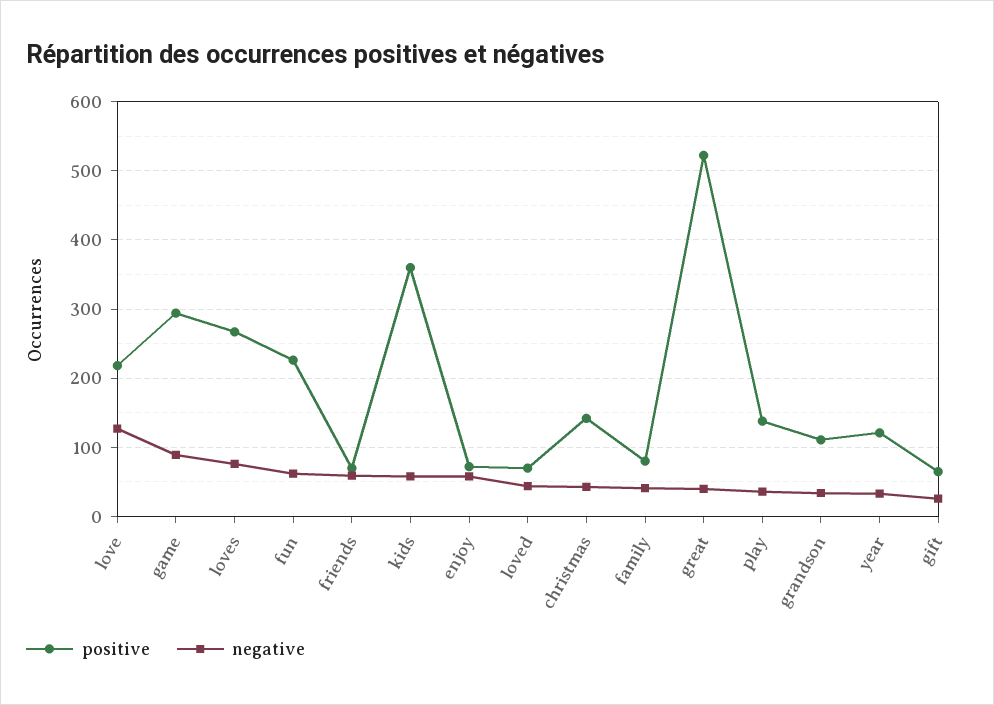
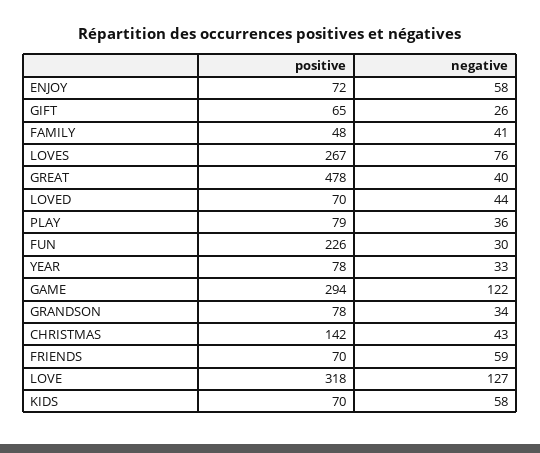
positive, love: 220 -> 318
negative, game: 90 -> 122
negative, fun: 60 -> 30
positive, kids: 360 -> 70
positive, family: 80 -> 48
positive, great: 520 -> 478
positive, play: 140 -> 79
positive, grandson: 110 -> 78
positive, year: 120 -> 78

